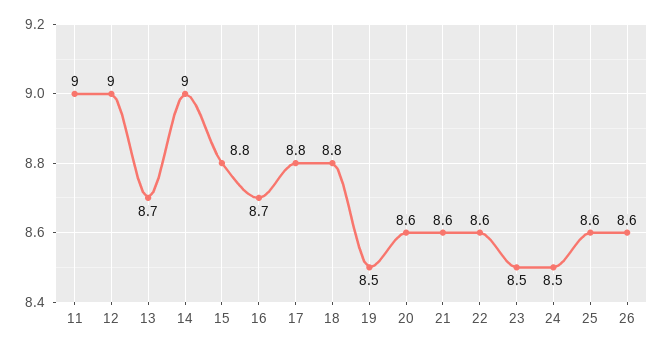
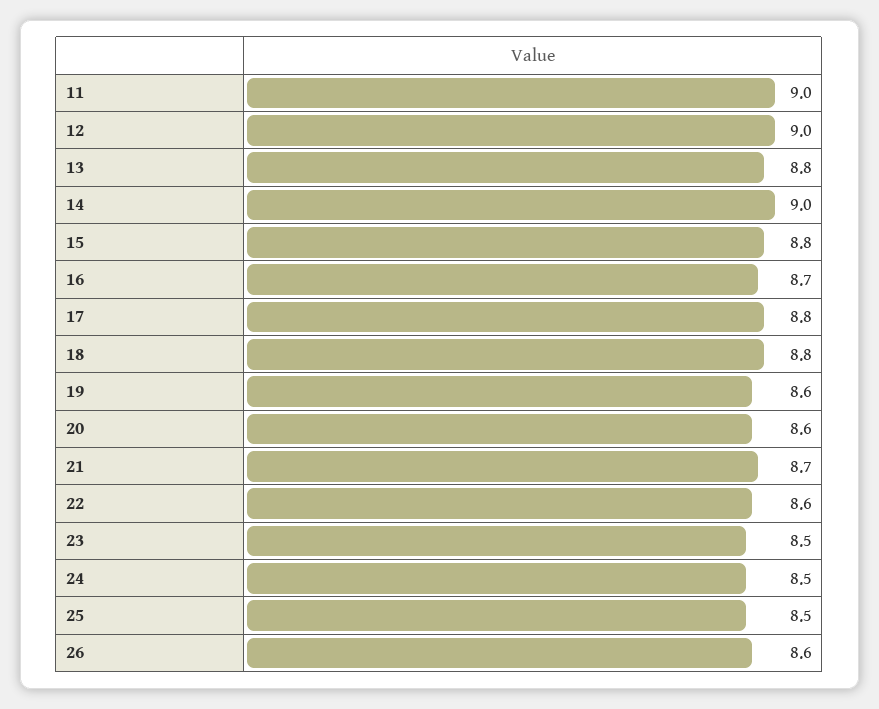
13: 8.7 -> 8.8
19: 8.5 -> 8.6
21: 8.6 -> 8.7
25: 8.6 -> 8.5

